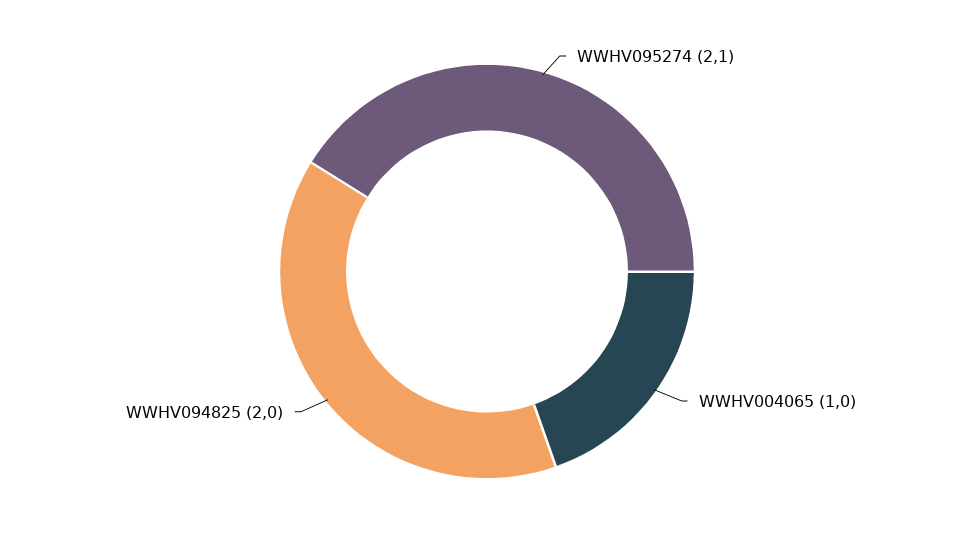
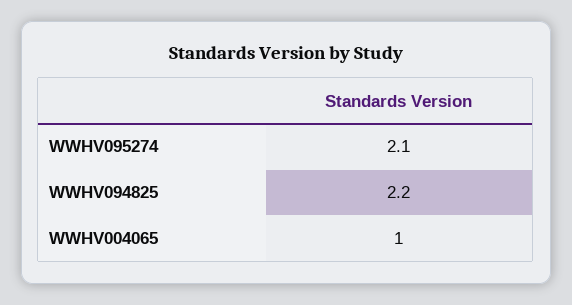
WWHV094825: 2 -> 2.2

